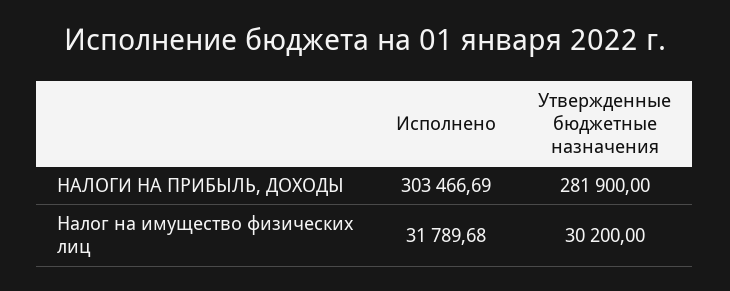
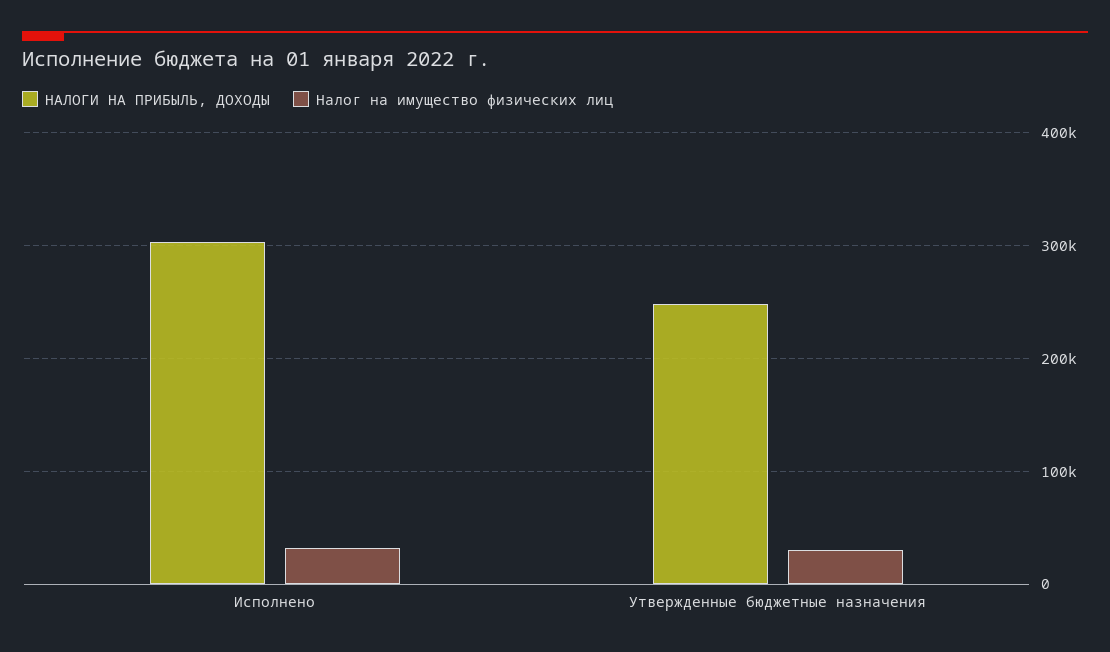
НАЛОГИ НА ПРИБЫЛЬ, ДОХОДЫ, Утвержденные бюджетные назначения: 281900 -> 250000

